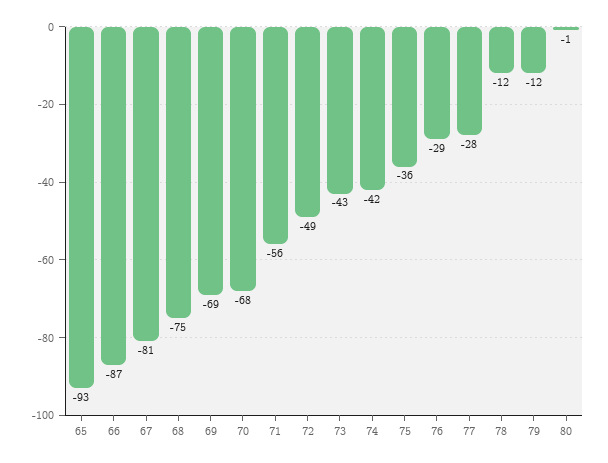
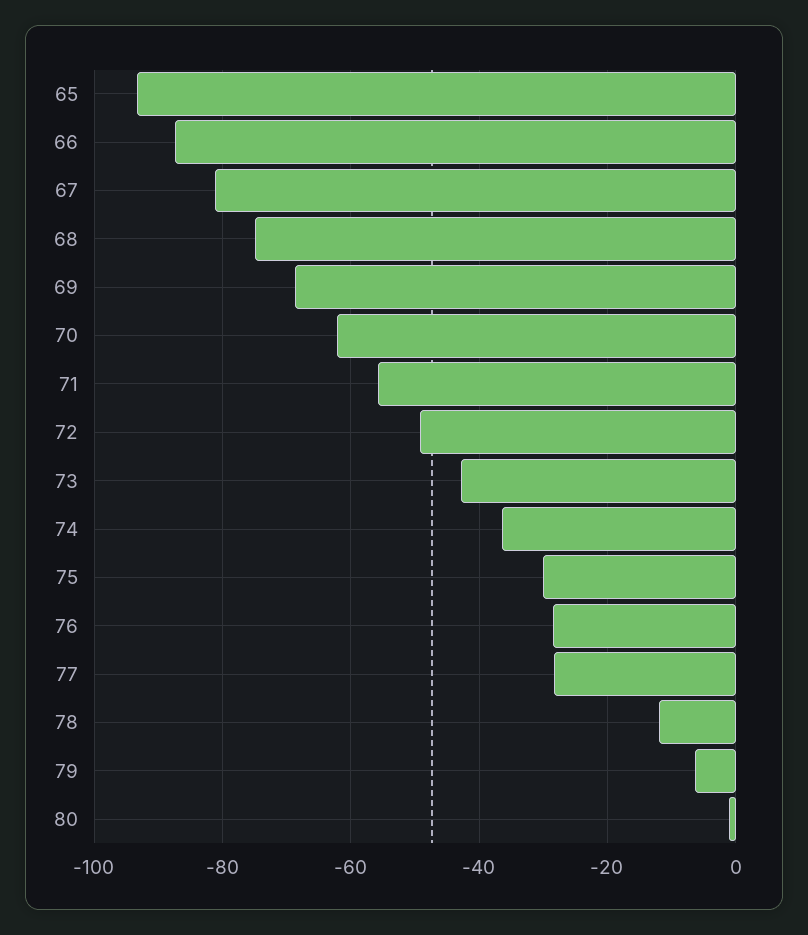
70: -68 -> -62
74: -42 -> -36
75: -36 -> -30
79: -12 -> -6

